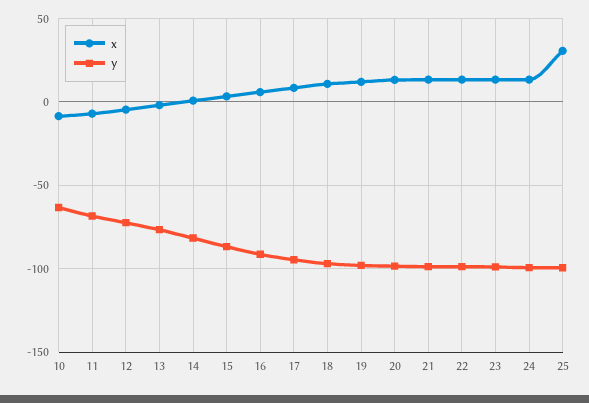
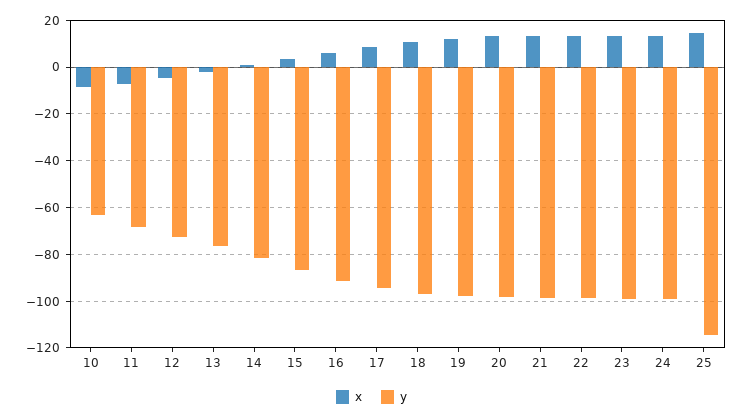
x, 25: 30 -> 15
y, 25: -100 -> -115

